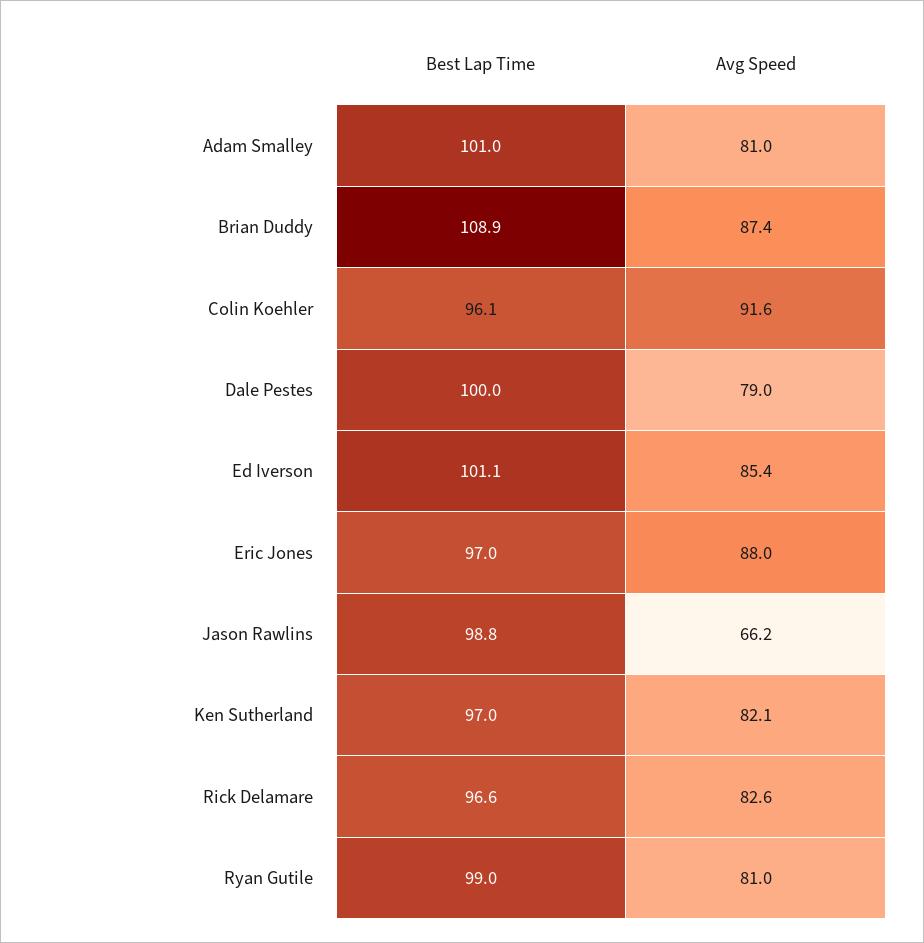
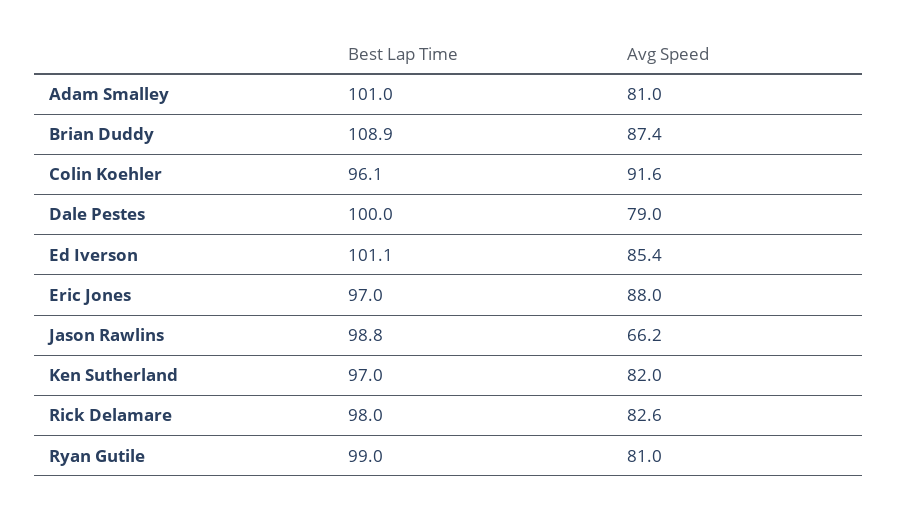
Avg Speed, Ken Sutherland: 82.1 -> 82
Best Lap Time, Rick Delamare: 96.6 -> 98

